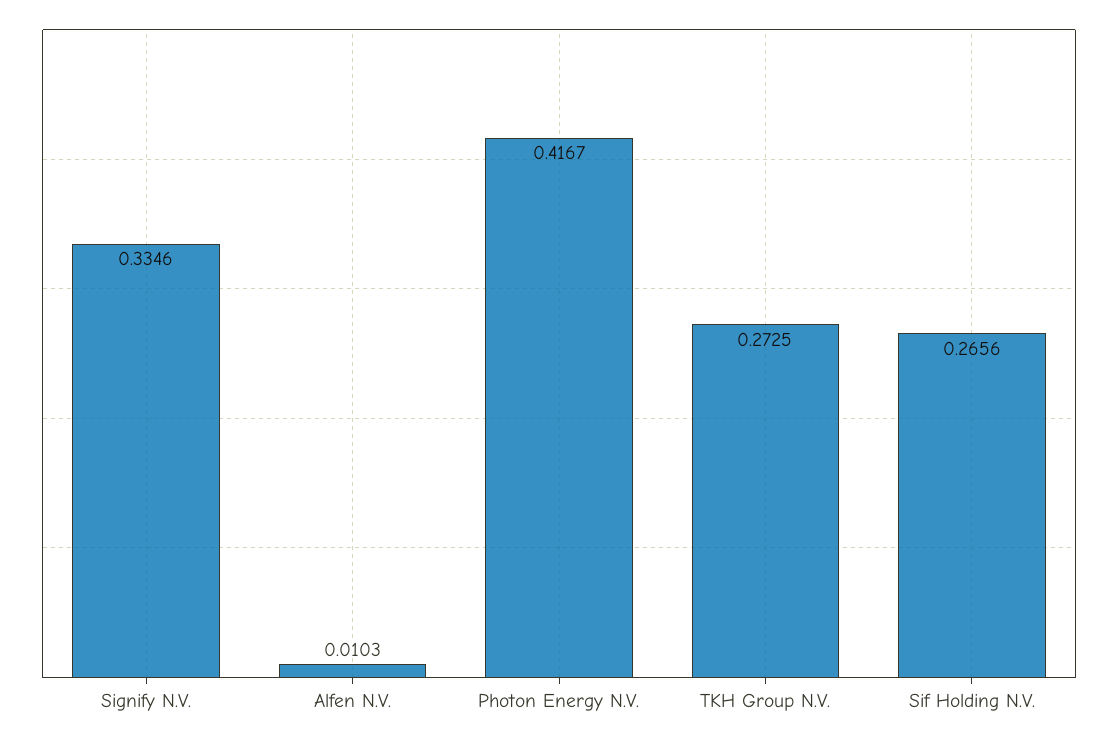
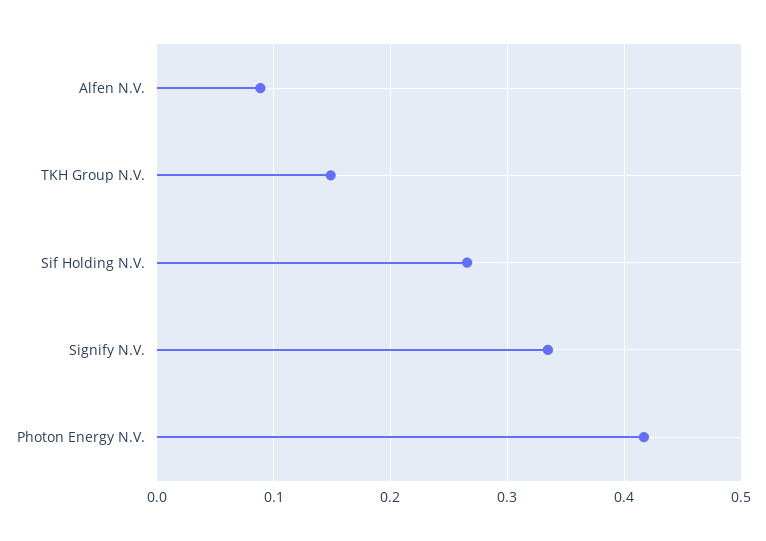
Alfen N.V.: 0.0103 -> 0.09
TKH Group N.V.: 0.2725 -> 0.15

